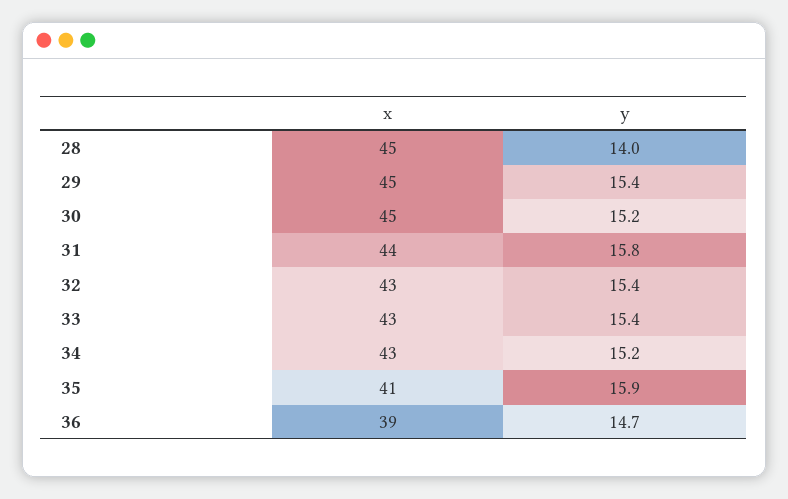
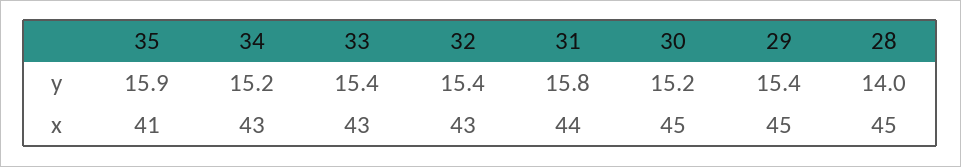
x, 36: 39 -> none
y, 36: 14.7 -> none

